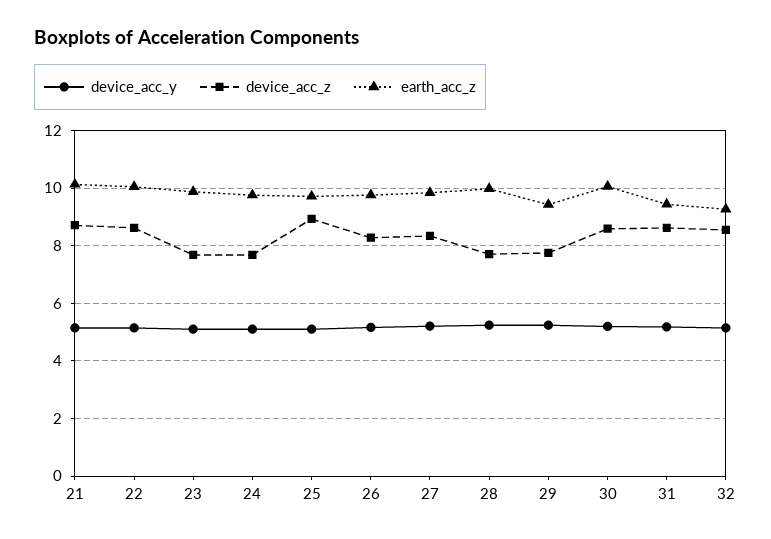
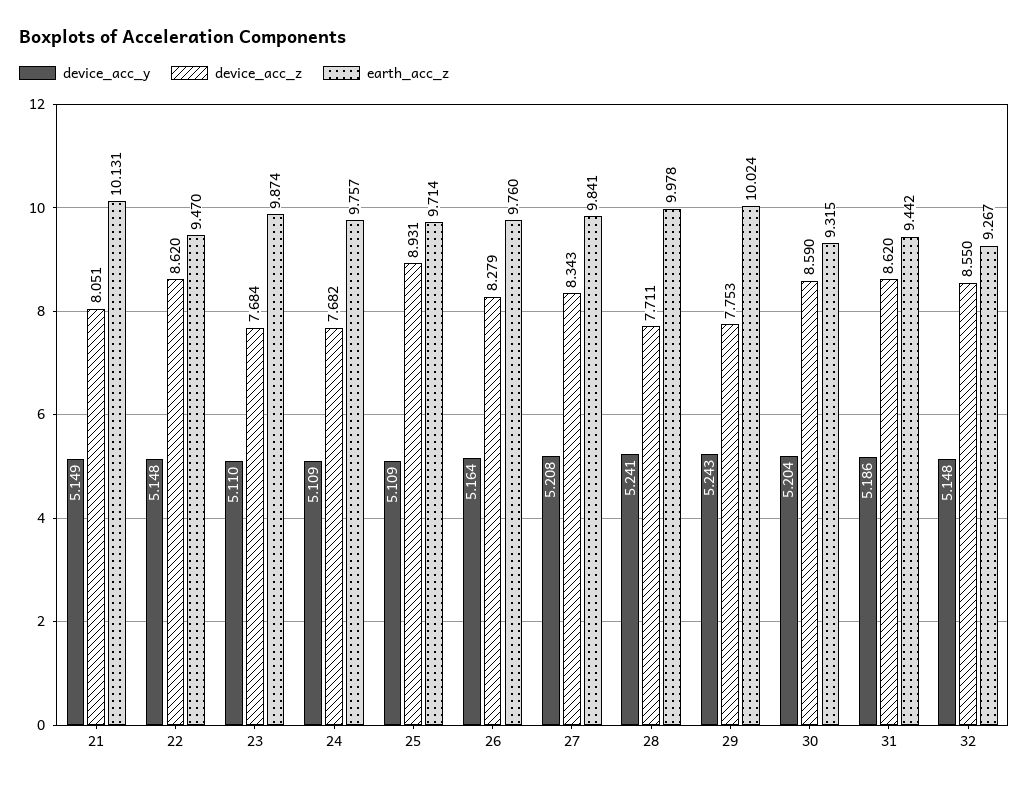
device_acc_z, 21: 8.75 -> 8.051
earth_acc_z, 22: 10 -> 9.47
earth_acc_z, 29: 9.5 -> 10.024
earth_acc_z, 30: 10 -> 9.315

